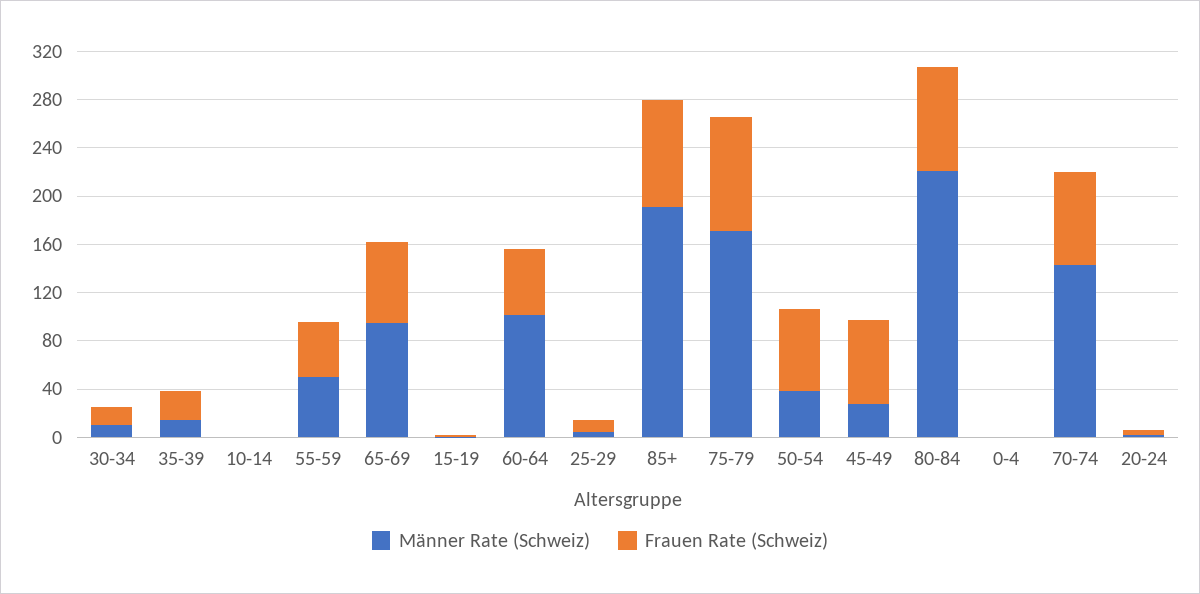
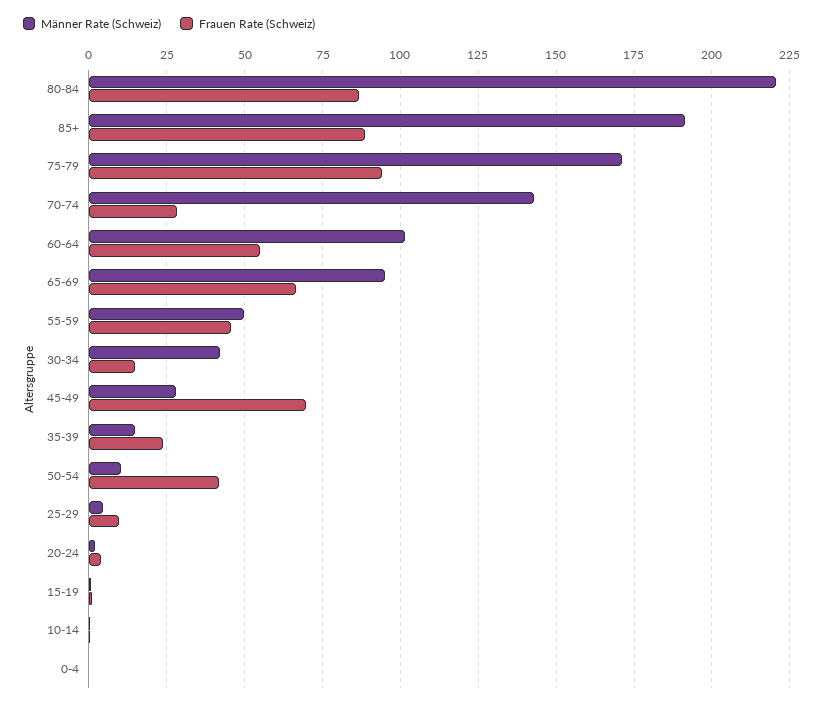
Männer Rate (Schweiz), 30-34: 10 -> 42.5
Männer Rate (Schweiz), 50-54: 40 -> 10
Frauen Rate (Schweiz), 50-54: 70 -> 42.5
Frauen Rate (Schweiz), 70-74: 80 -> 27.5

